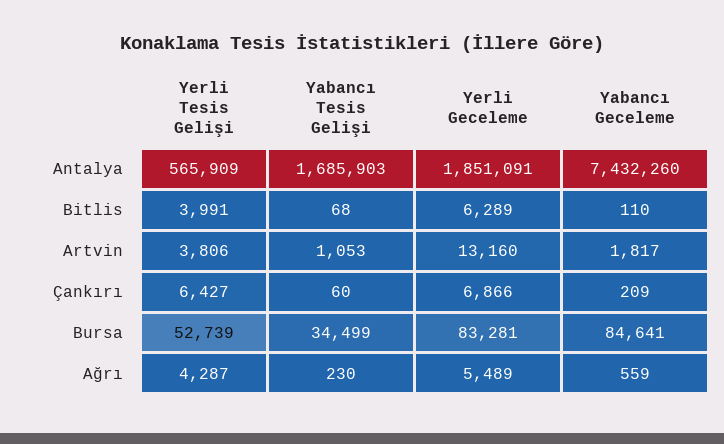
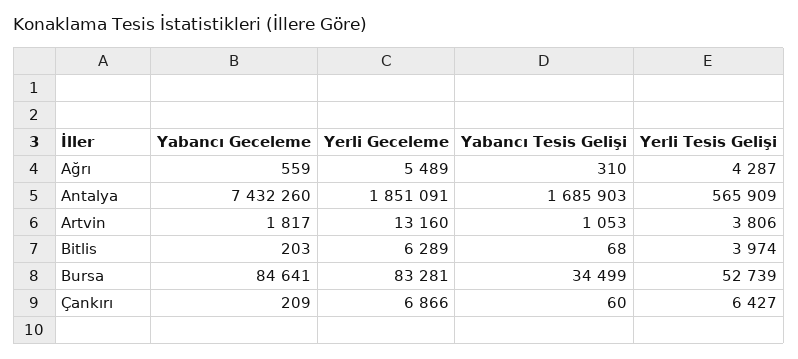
Yerli Tesis Gelişi, Bitlis: 3991 -> 3974
Yabancı Geceleme, Bitlis: 110 -> 203
Yabancı Tesis Gelişi, Ağrı: 230 -> 310

